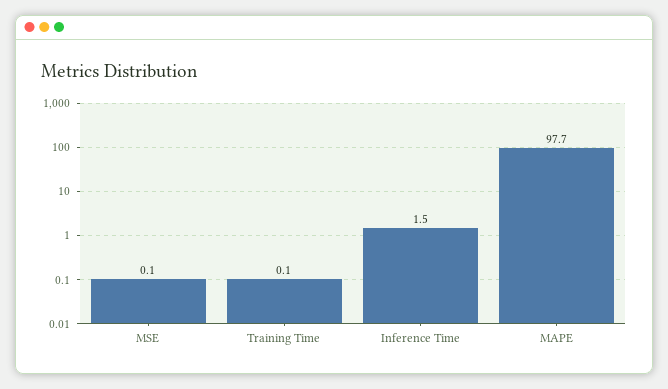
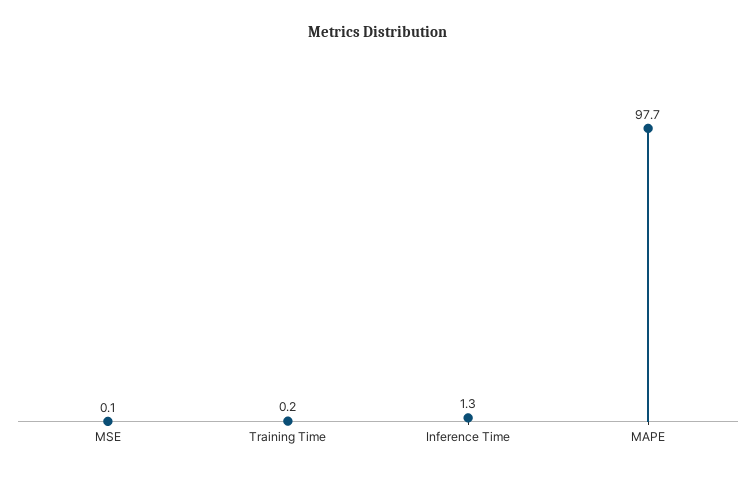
Training Time: 0.1 -> 0.2
Inference Time: 1.5 -> 1.3

